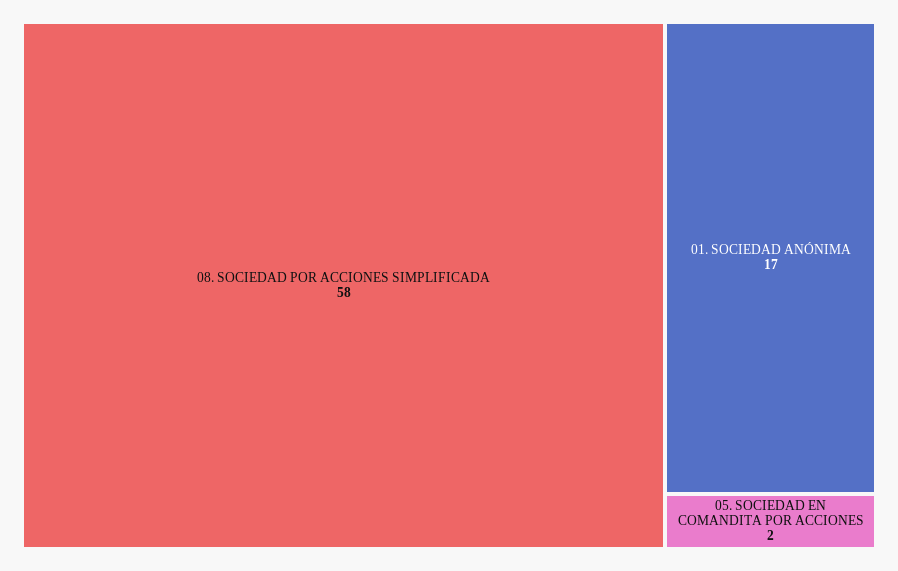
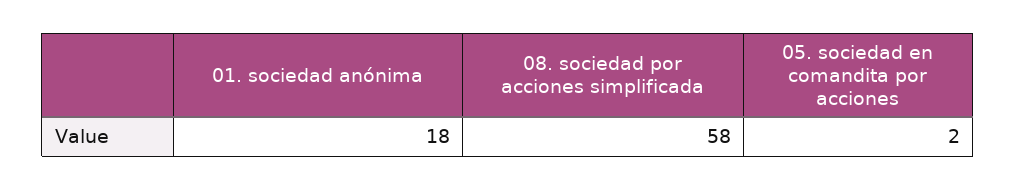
01. SOCIEDAD ANÓNIMA: 17 -> 18

